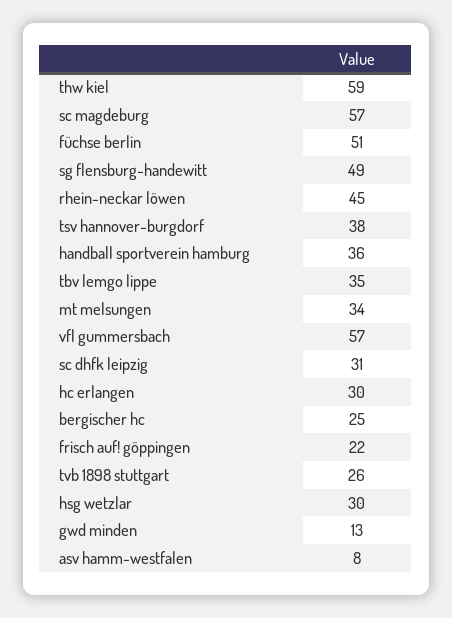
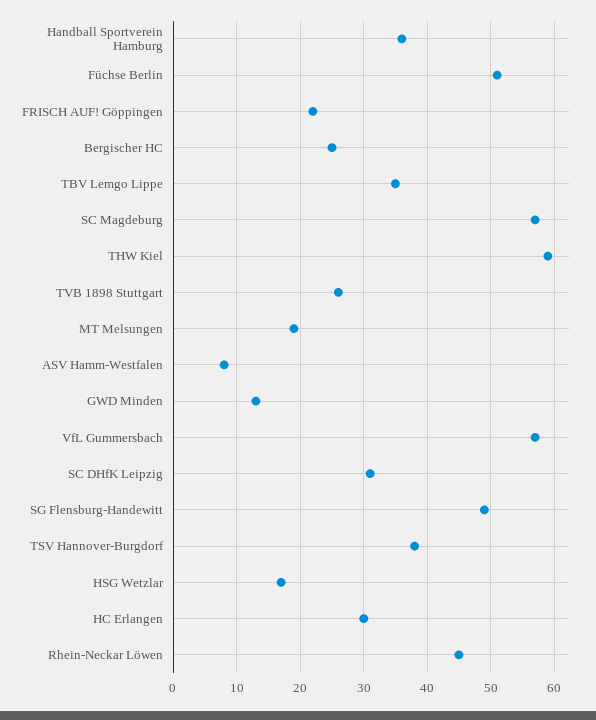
mt melsungen: 34 -> 19
hsg wetzlar: 30 -> 17

